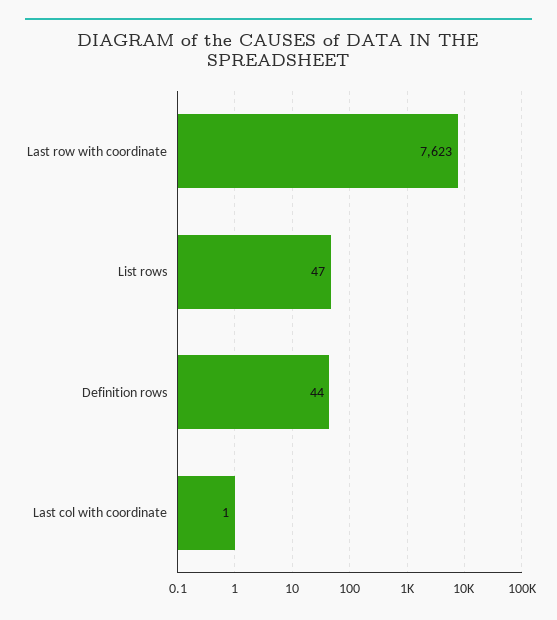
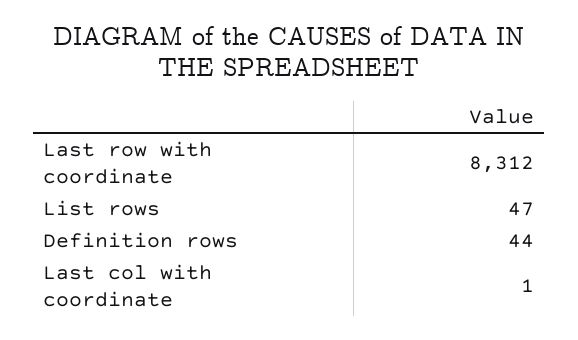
Last row with coordinate: 7623 -> 8312

